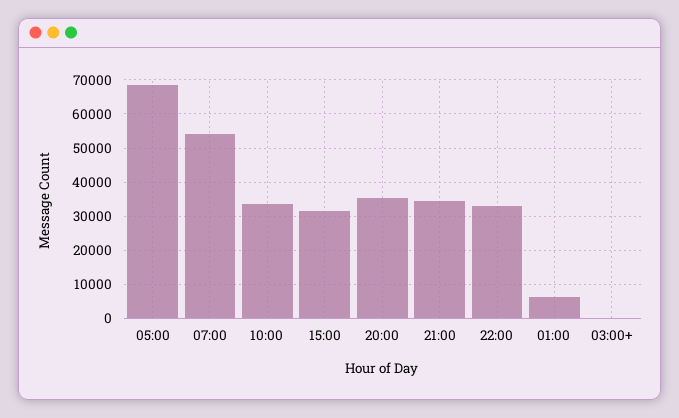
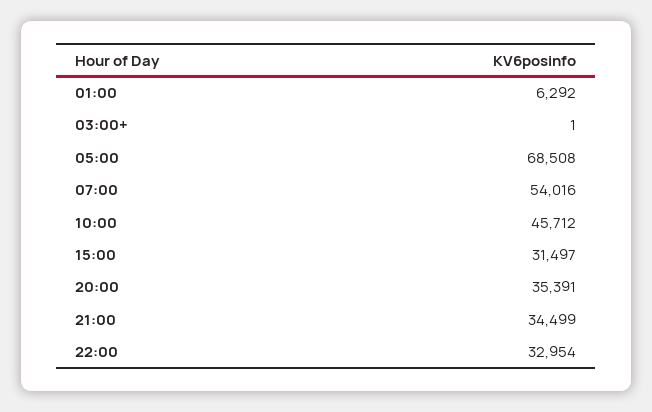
10:00: 34000 -> 45712

